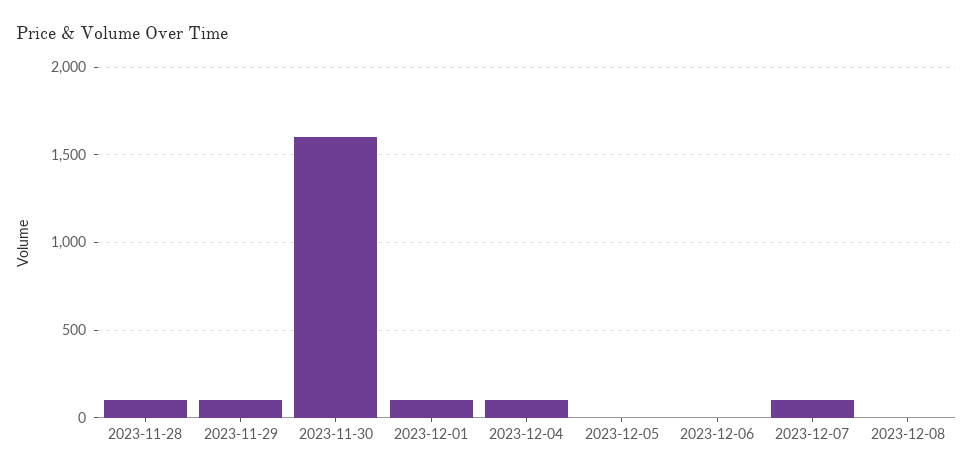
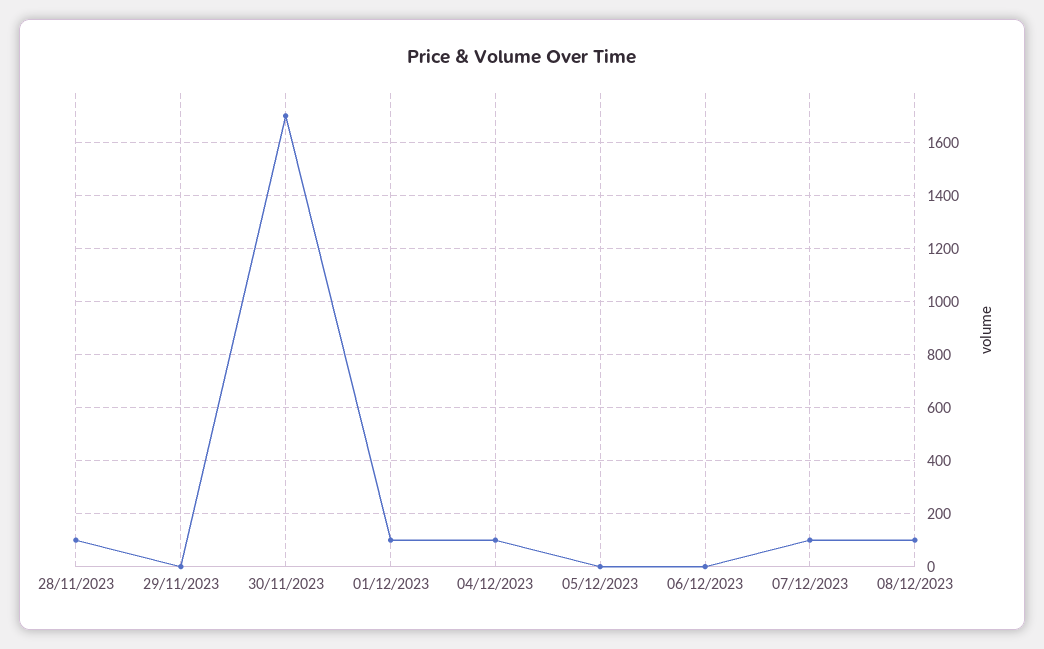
2023-11-29: 100 -> 0
2023-11-30: 1600 -> 1700
2023-12-08: 0 -> 100

